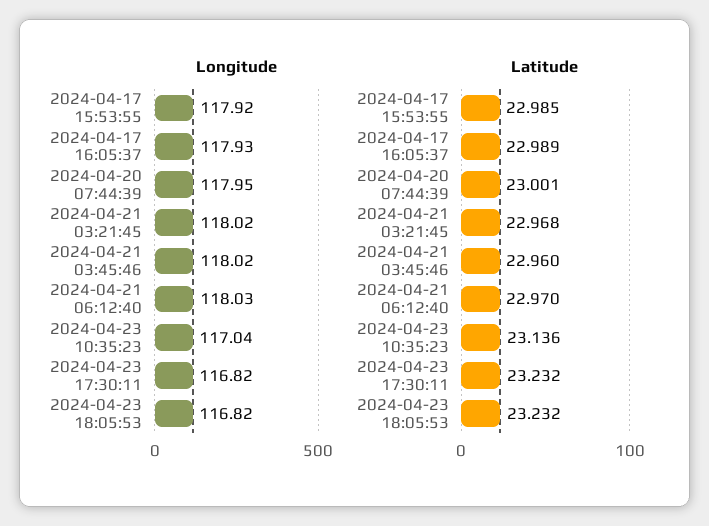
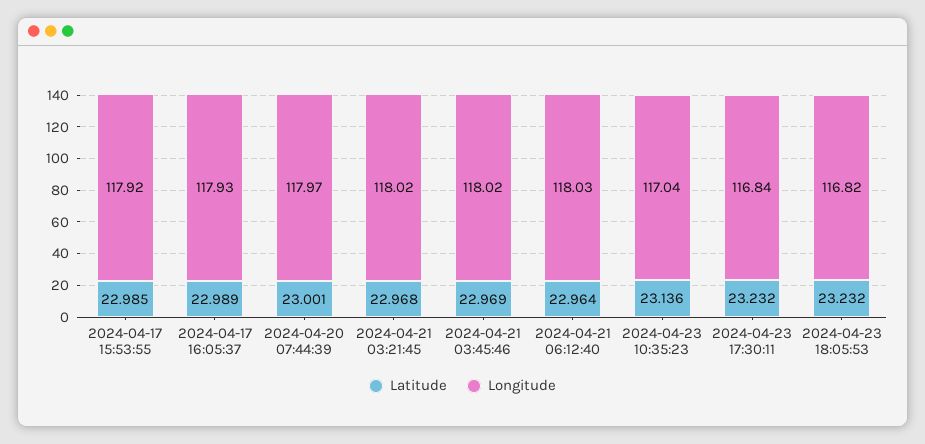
Longitude, 2024-04-20 07:44:39: 117.95 -> 117.97
Longitude, 2024-04-23 17:30:11: 116.82 -> 116.84
Latitude, 2024-04-21 03:45:46: 22.96 -> 22.969
Latitude, 2024-04-21 06:12:40: 22.97 -> 22.964

